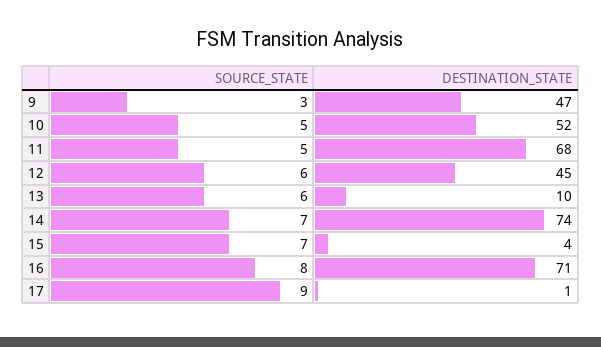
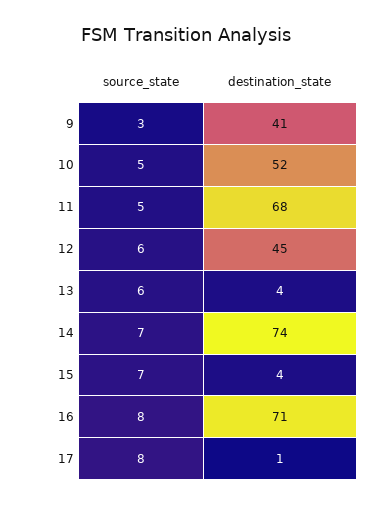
DESTINATION_STATE, 9: 47 -> 41
DESTINATION_STATE, 13: 10 -> 4
SOURCE_STATE, 17: 9 -> 8

